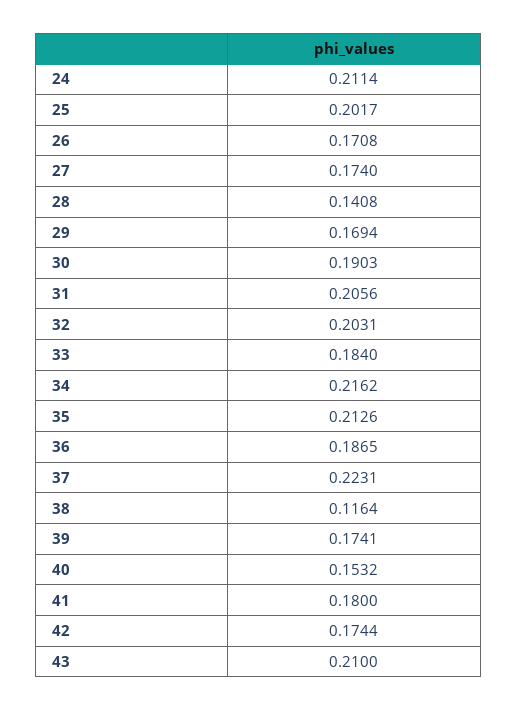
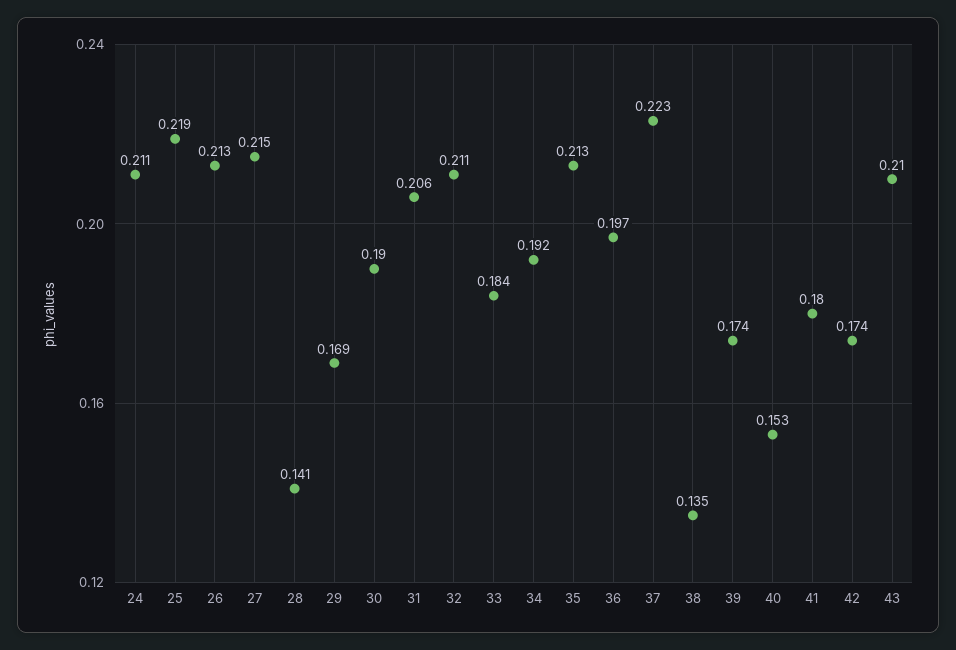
25: 0.2017 -> 0.219
26: 0.1708 -> 0.213
27: 0.174 -> 0.215
32: 0.2031 -> 0.211
34: 0.2162 -> 0.192
36: 0.1865 -> 0.197
38: 0.1164 -> 0.135

